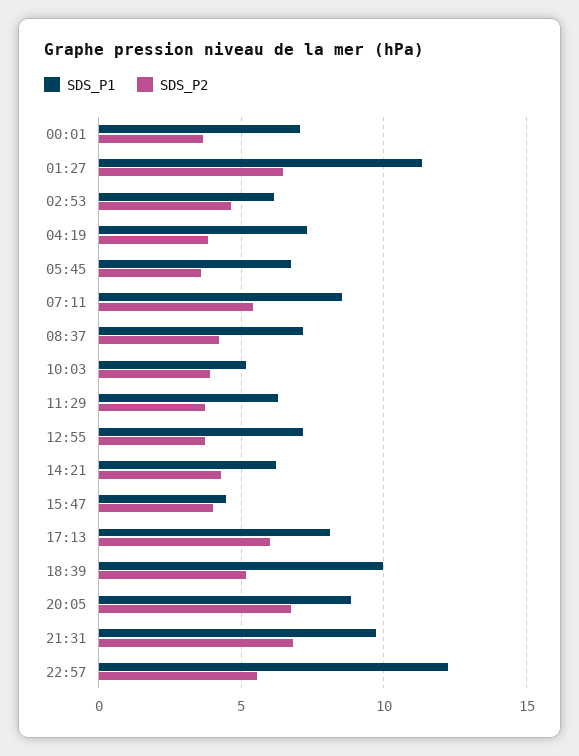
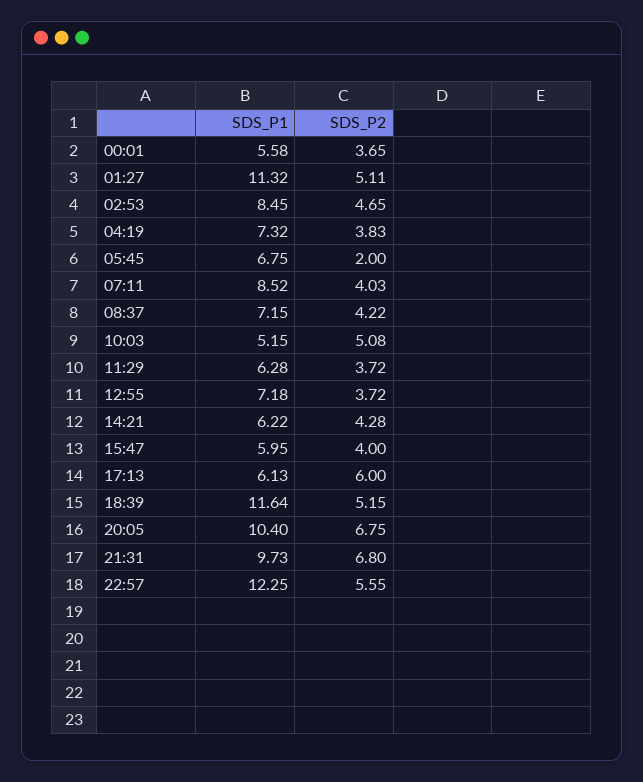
SDS_P1, 00:01: 7 -> 5.58
SDS_P2, 01:27: 6.5 -> 5.11
SDS_P1, 02:53: 6 -> 8.45
SDS_P2, 05:45: 3.5 -> 2
SDS_P2, 07:11: 5.5 -> 4.03
SDS_P2, 10:03: 4 -> 5.08
SDS_P1, 15:47: 4.5 -> 5.95
SDS_P1, 17:13: 8 -> 6.13
SDS_P1, 18:39: 10 -> 11.64
SDS_P1, 20:05: 9 -> 10.4

